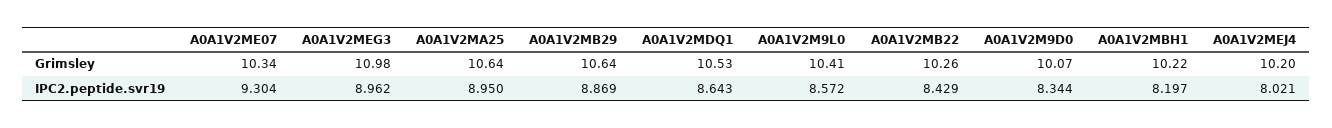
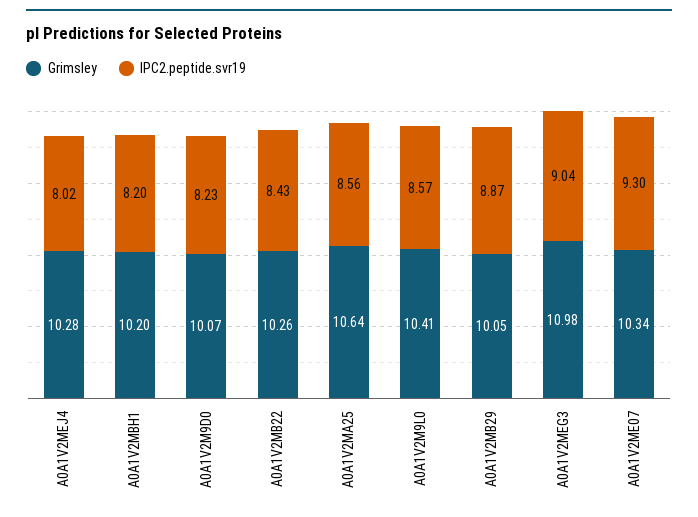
Grimsley, A0A1V2MB29: 10.64 -> 10.05
Grimsley, A0A1V2MDQ1: 10.53 -> none
Grimsley, A0A1V2MBH1: 10.22 -> 10.2
Grimsley, A0A1V2MEJ4: 10.2 -> 10.28
IPC2.peptide.svr19, A0A1V2MEG3: 8.962 -> 9.04
IPC2.peptide.svr19, A0A1V2MA25: 8.95 -> 8.56
IPC2.peptide.svr19, A0A1V2MDQ1: 8.643 -> none
IPC2.peptide.svr19, A0A1V2M9D0: 8.344 -> 8.23

